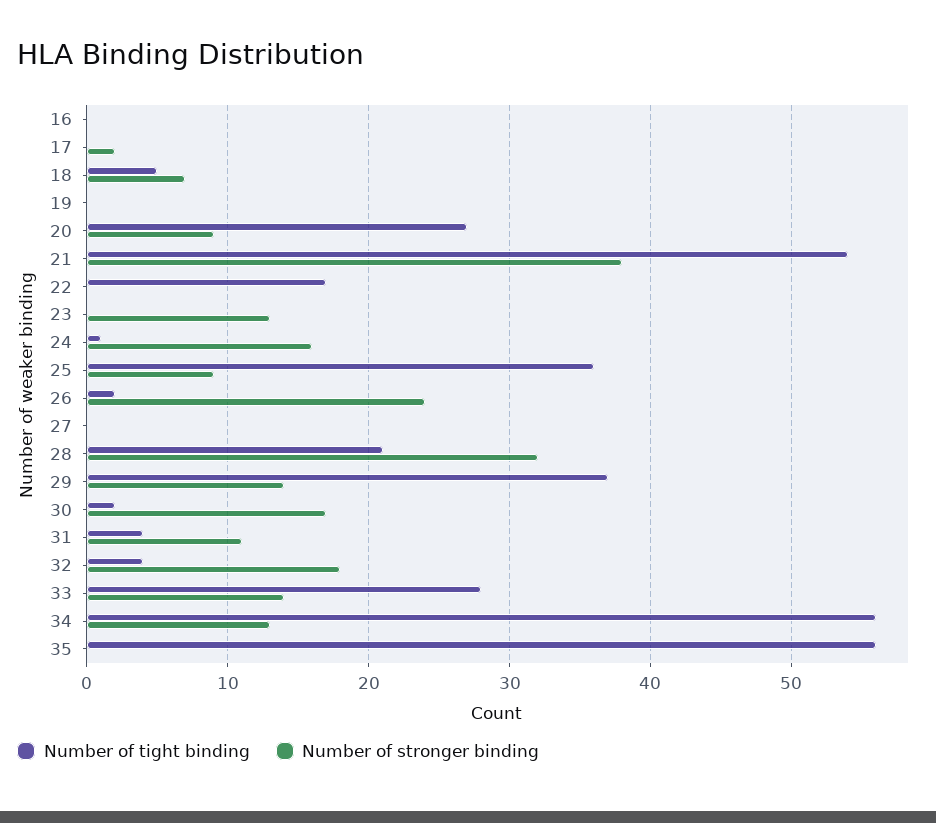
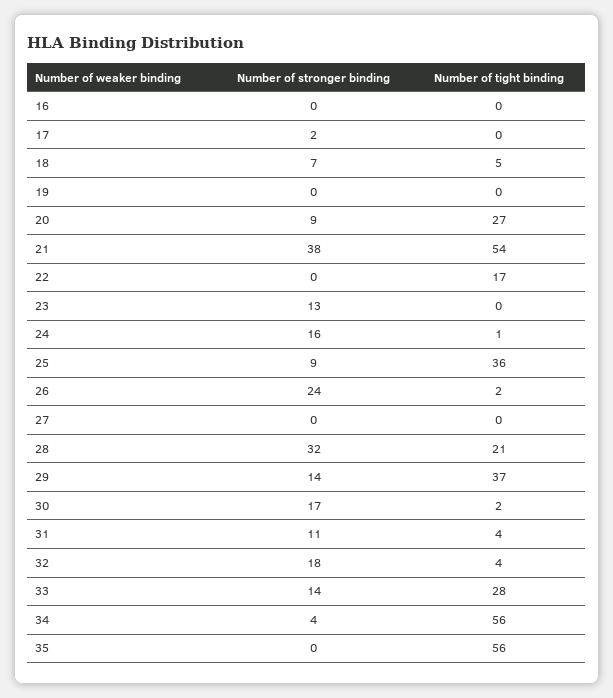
Number of stronger binding, 34: 13 -> 4

